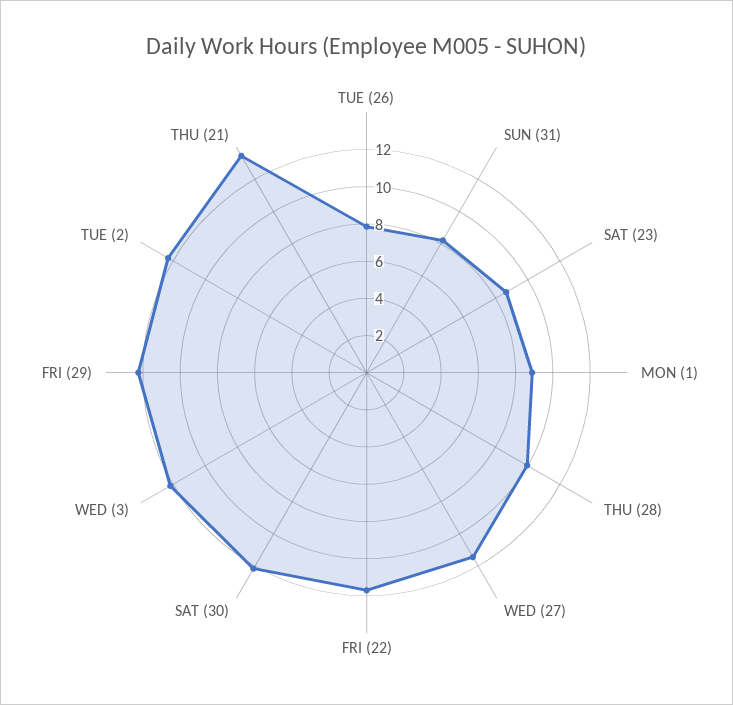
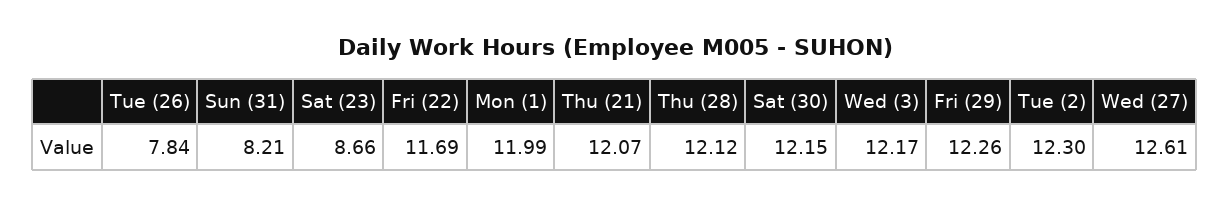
MON (1): 9 -> 11.99
THU (28): 10 -> 12.12
WED (27): 11.5 -> 12.61
THU (21): 13.5 -> 12.07

